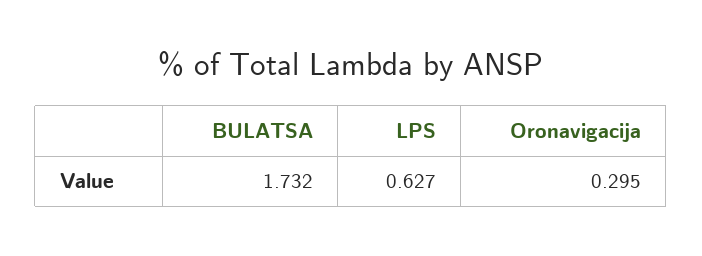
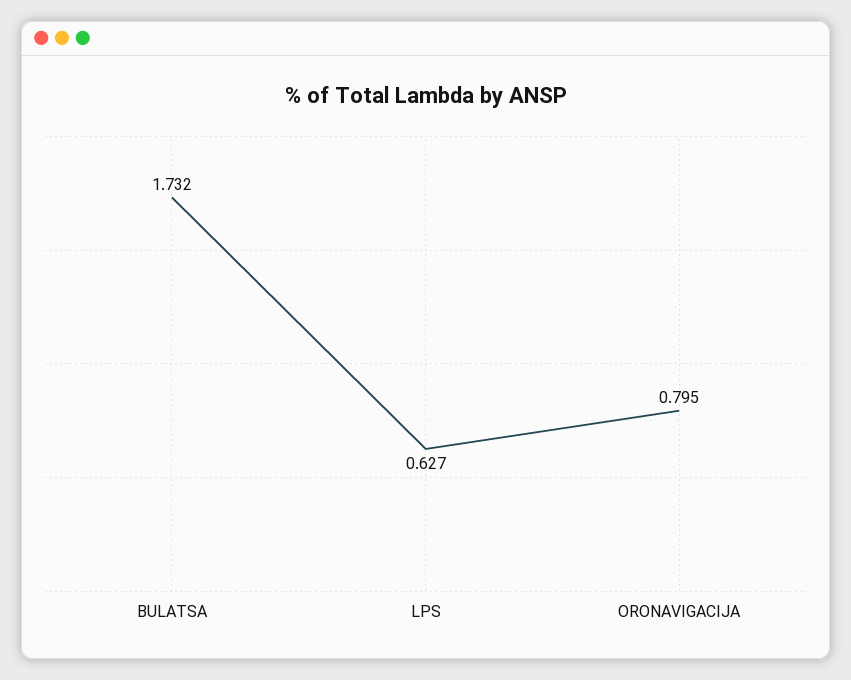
Oronavigacija: 0.295 -> 0.795

